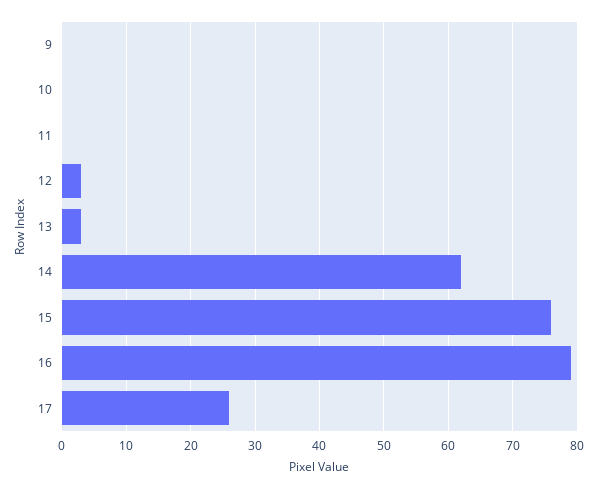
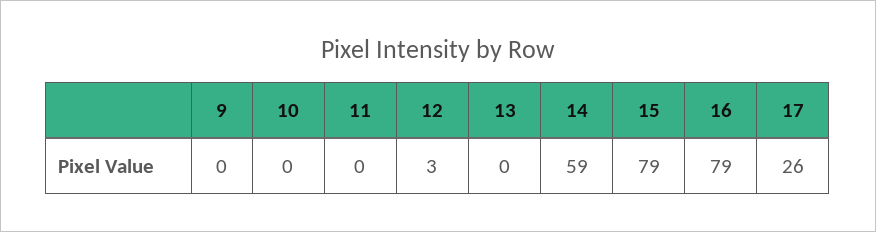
13: 3 -> 0
14: 62 -> 59
15: 76 -> 79

